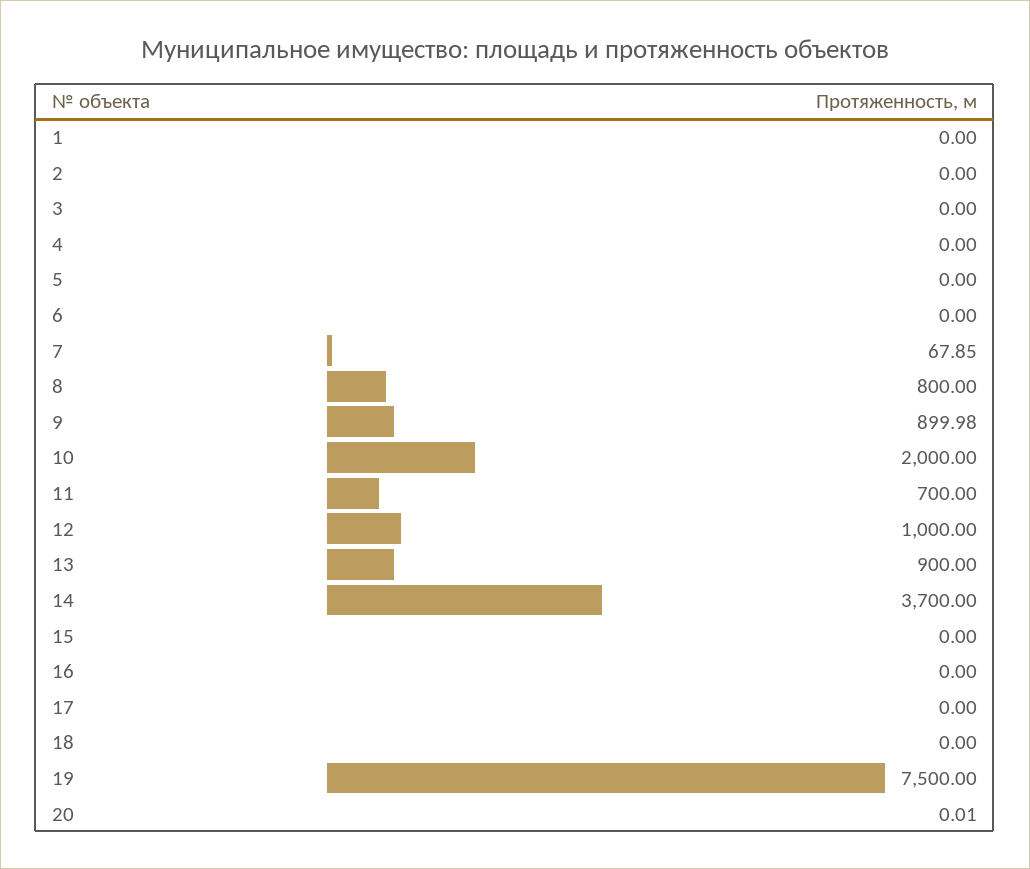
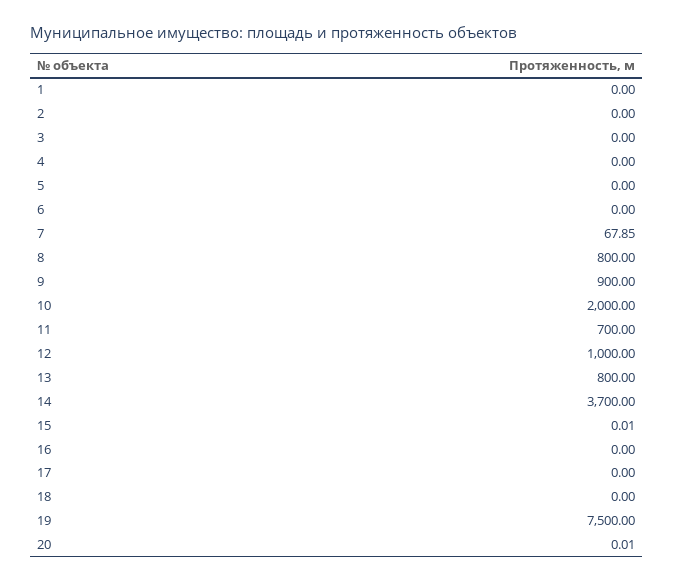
9: 899.98 -> 900
13: 900 -> 800
15: 0 -> 0.01

